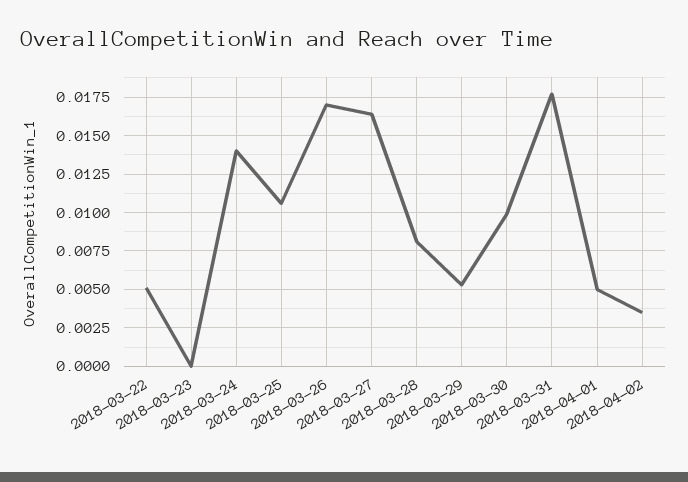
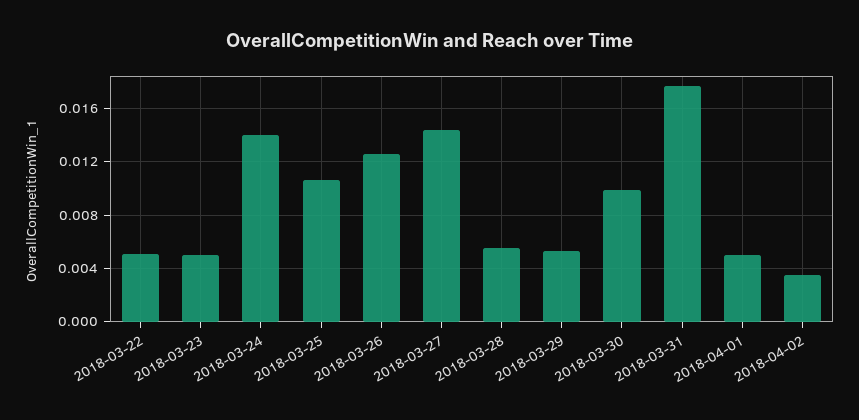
2018-03-23: 0 -> 0.005
2018-03-26: 0.017 -> 0.0125
2018-03-27: 0.0165 -> 0.0145
2018-03-28: 0.008 -> 0.0055

